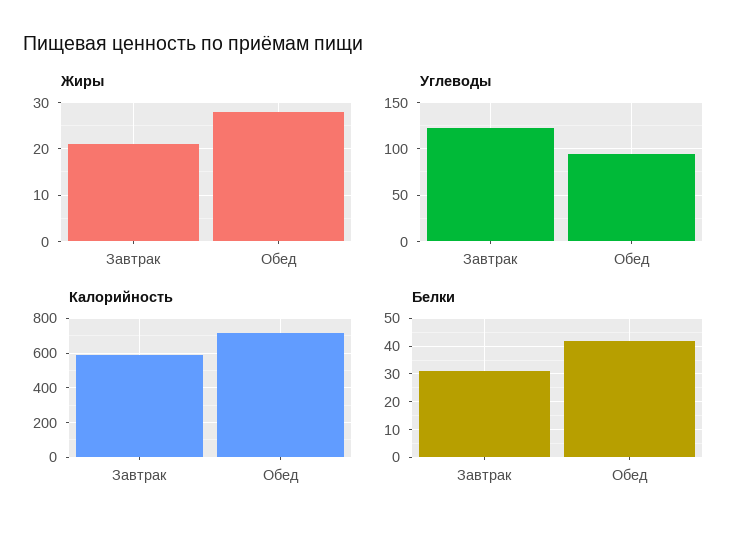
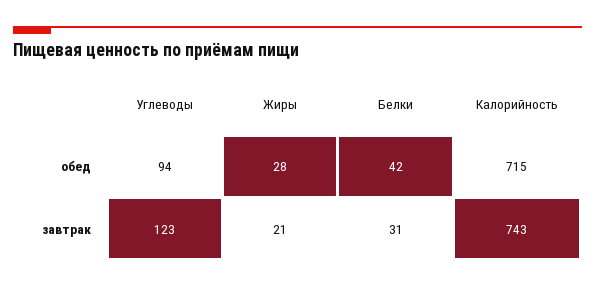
Калорийность, Завтрак: 600 -> 743

